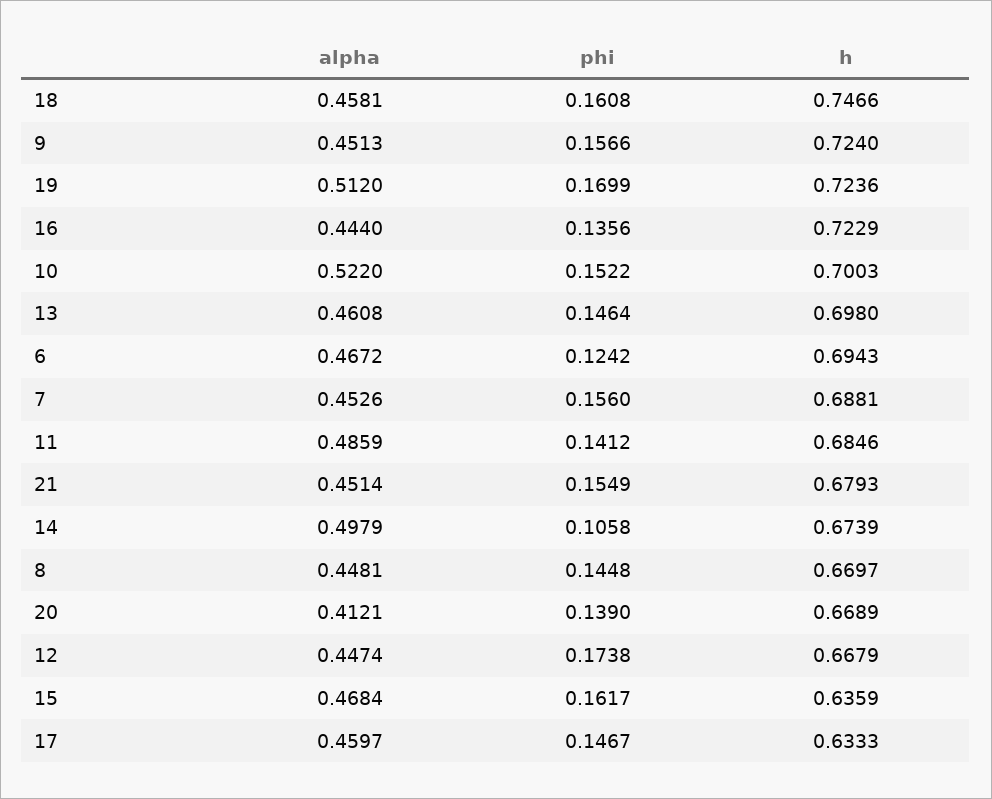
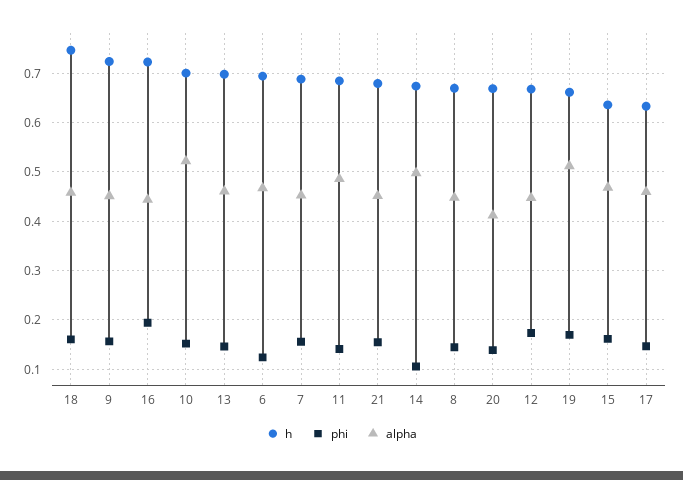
h, 19: 0.7236 -> 0.66
phi, 16: 0.1356 -> 0.2

